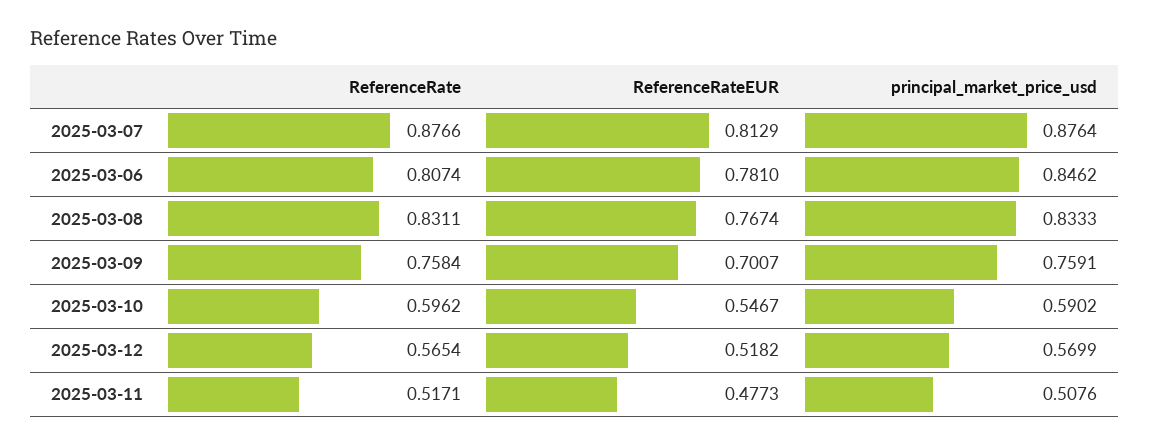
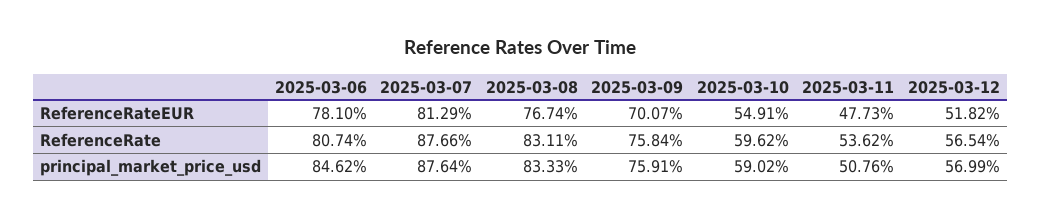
ReferenceRateEUR, 2025-03-10: 0.5467 -> 0.5491
ReferenceRate, 2025-03-11: 0.5171 -> 0.5362

